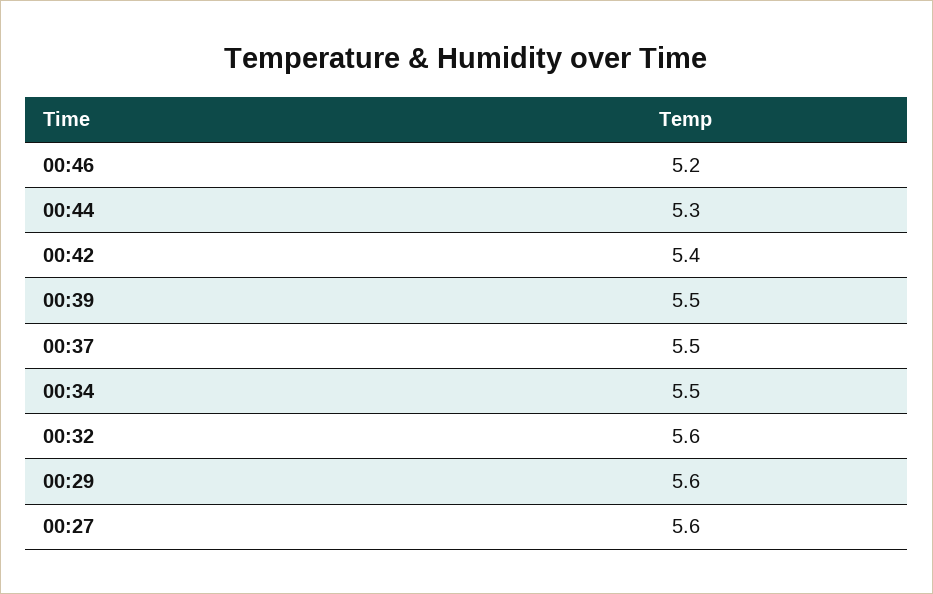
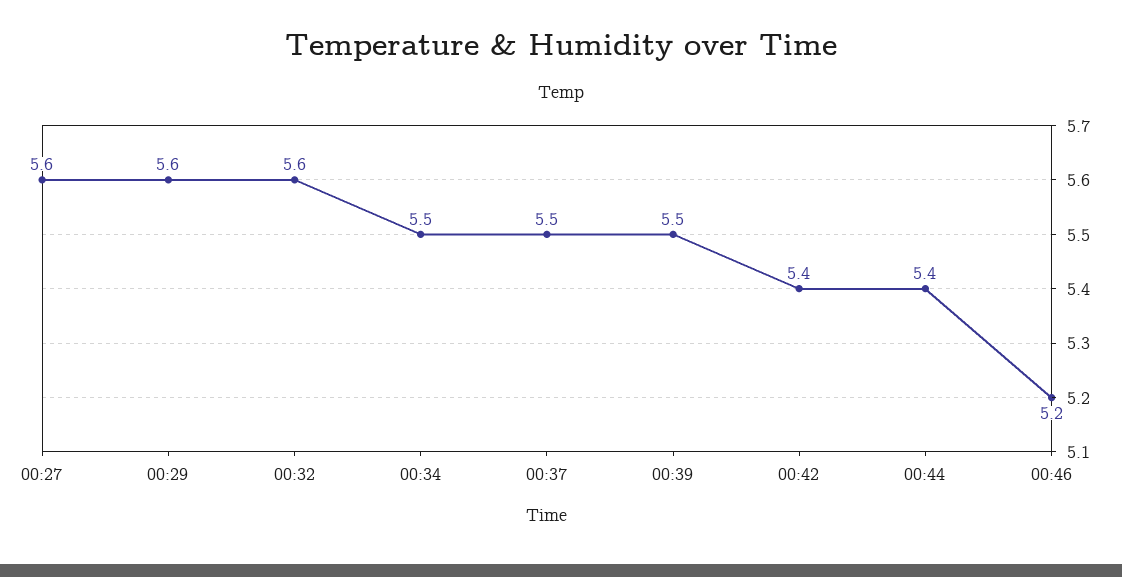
00:44: 5.3 -> 5.4

